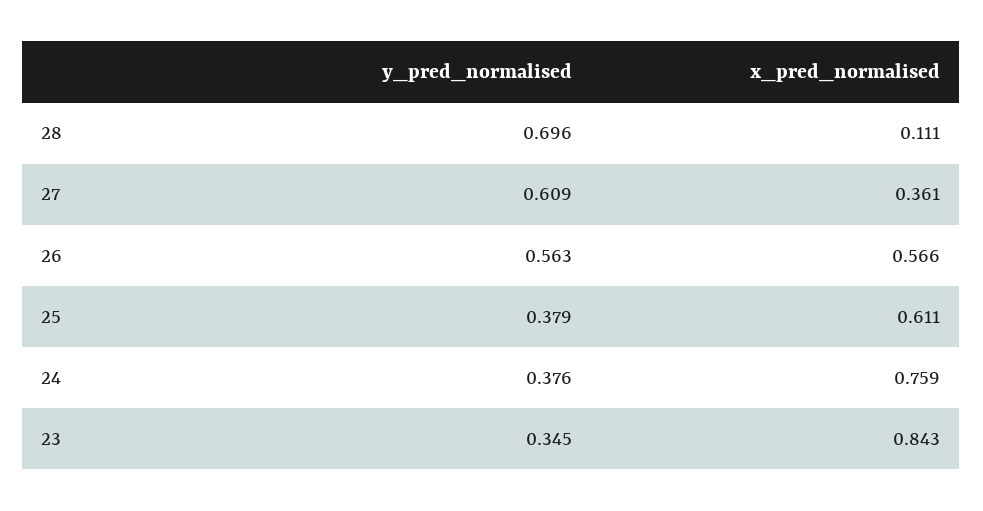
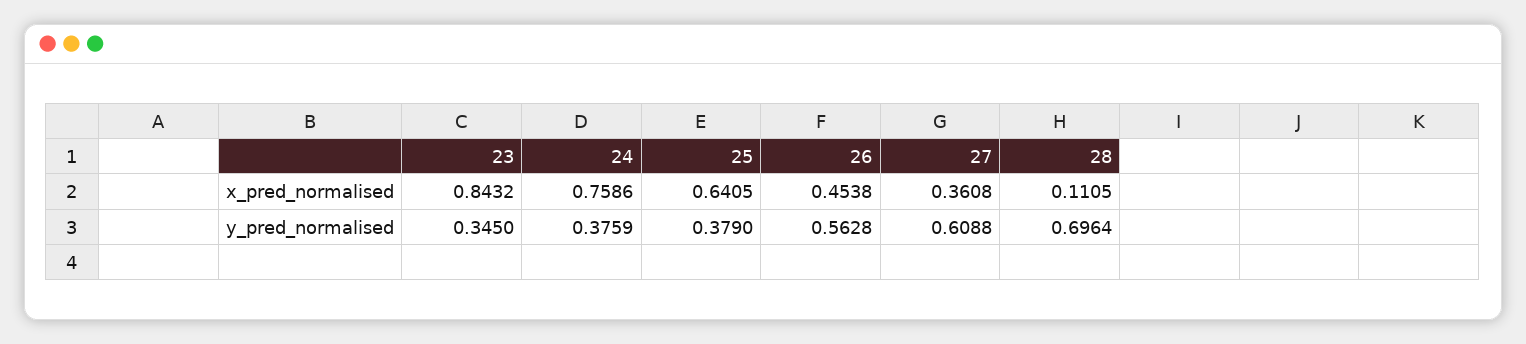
x_pred_normalised, 26: 0.566 -> 0.4538
x_pred_normalised, 25: 0.611 -> 0.6405

